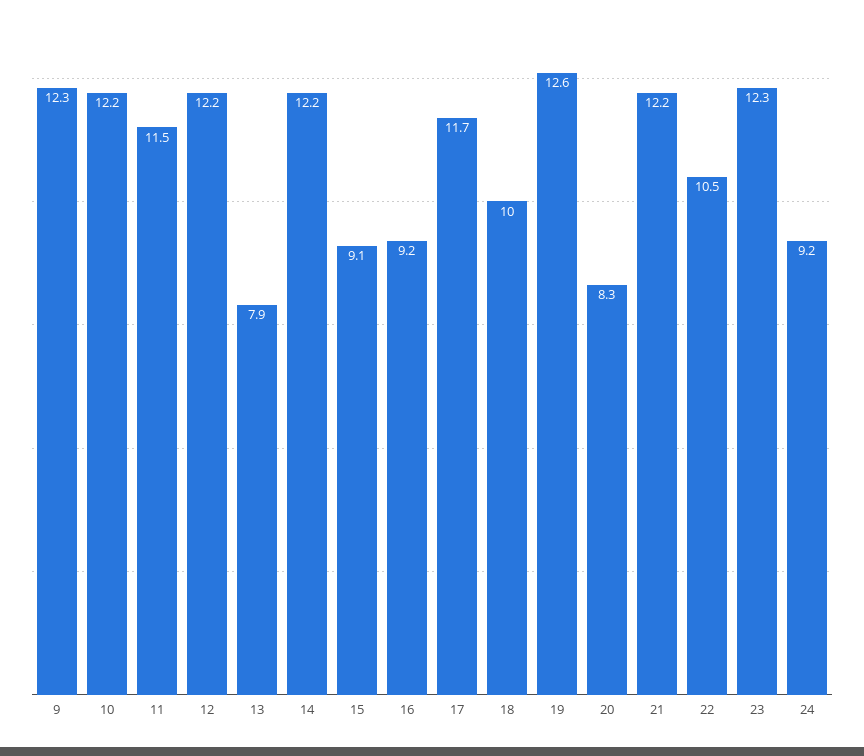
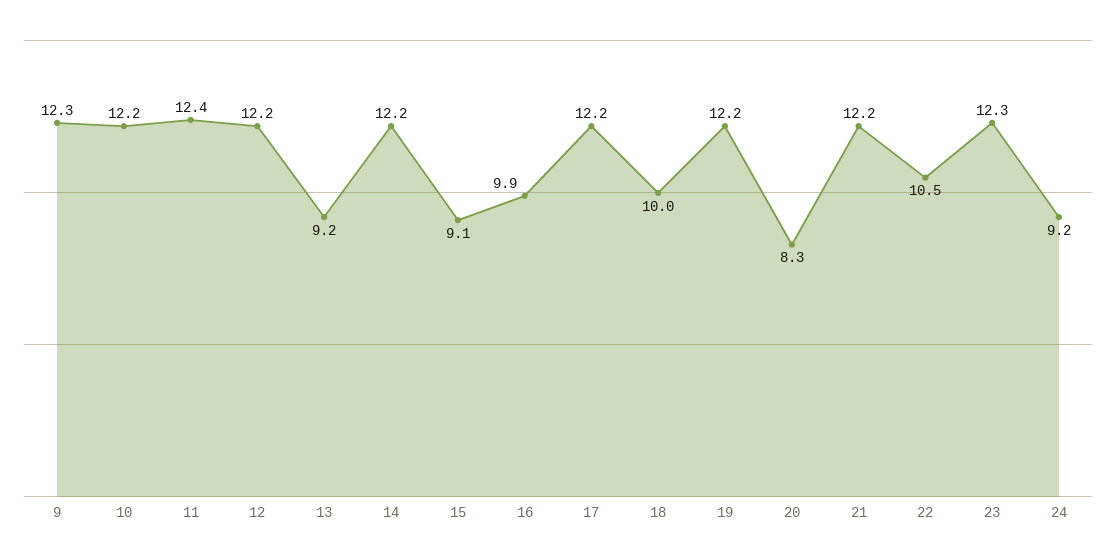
11: 11.5 -> 12.4
13: 7.9 -> 9.2
16: 9.2 -> 9.9
17: 11.7 -> 12.2
19: 12.6 -> 12.2

